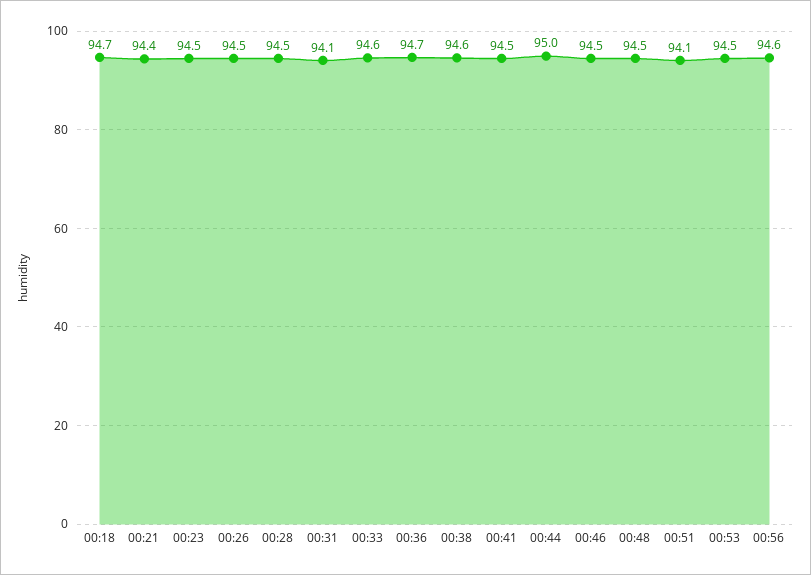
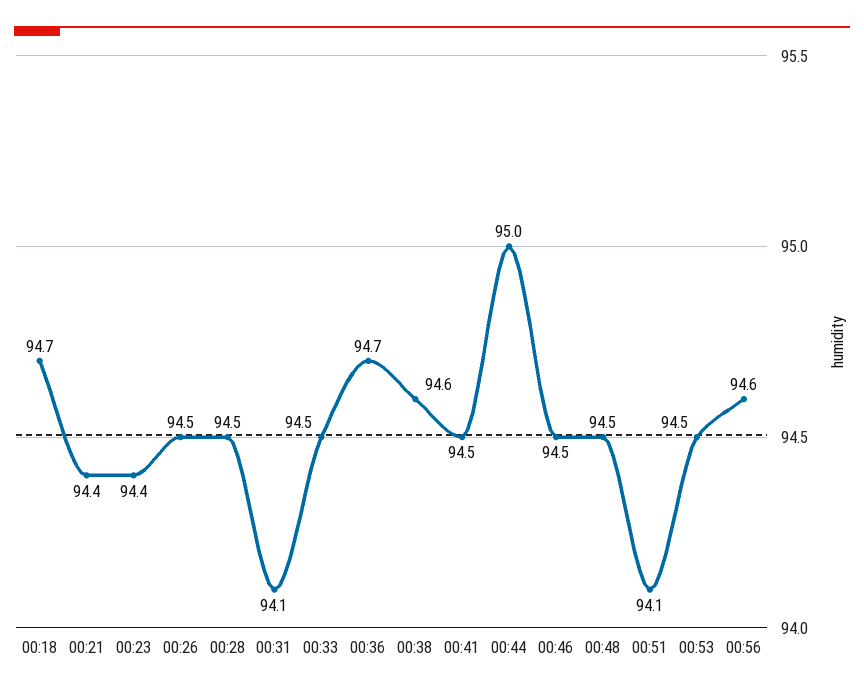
00:23: 94.5 -> 94.4
00:33: 94.6 -> 94.5

